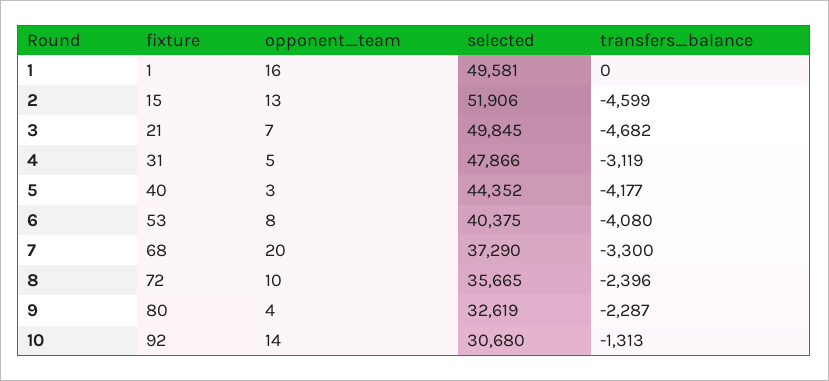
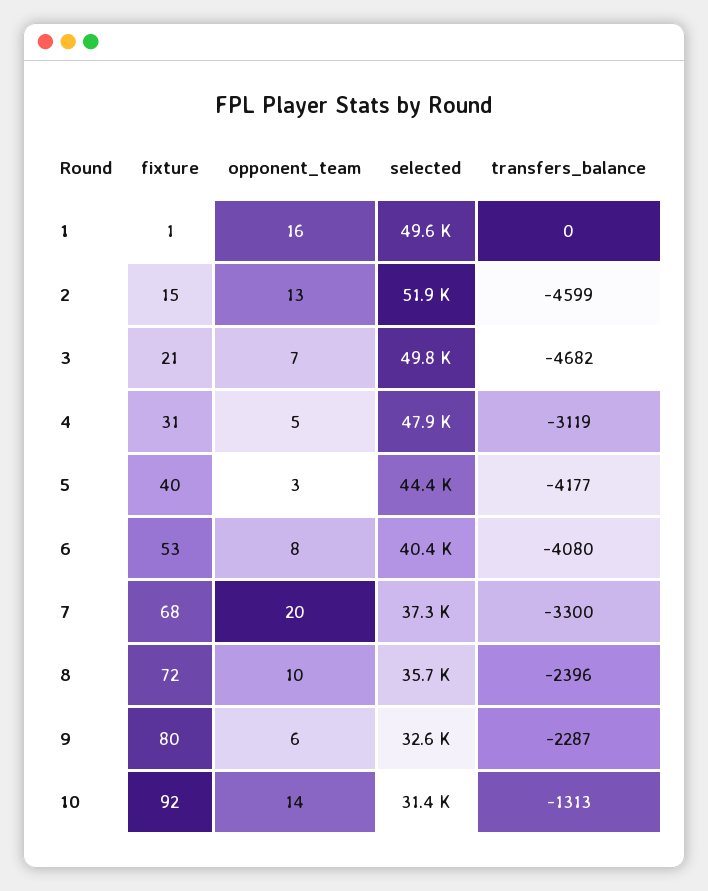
opponent_team, 9: 4 -> 6
selected, 10: 30680 -> 31400

